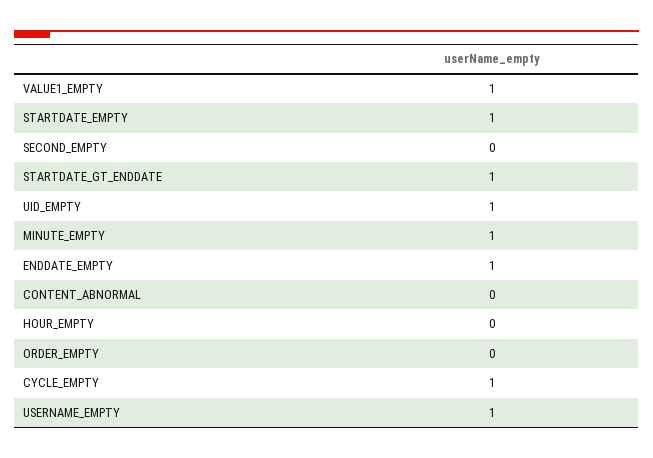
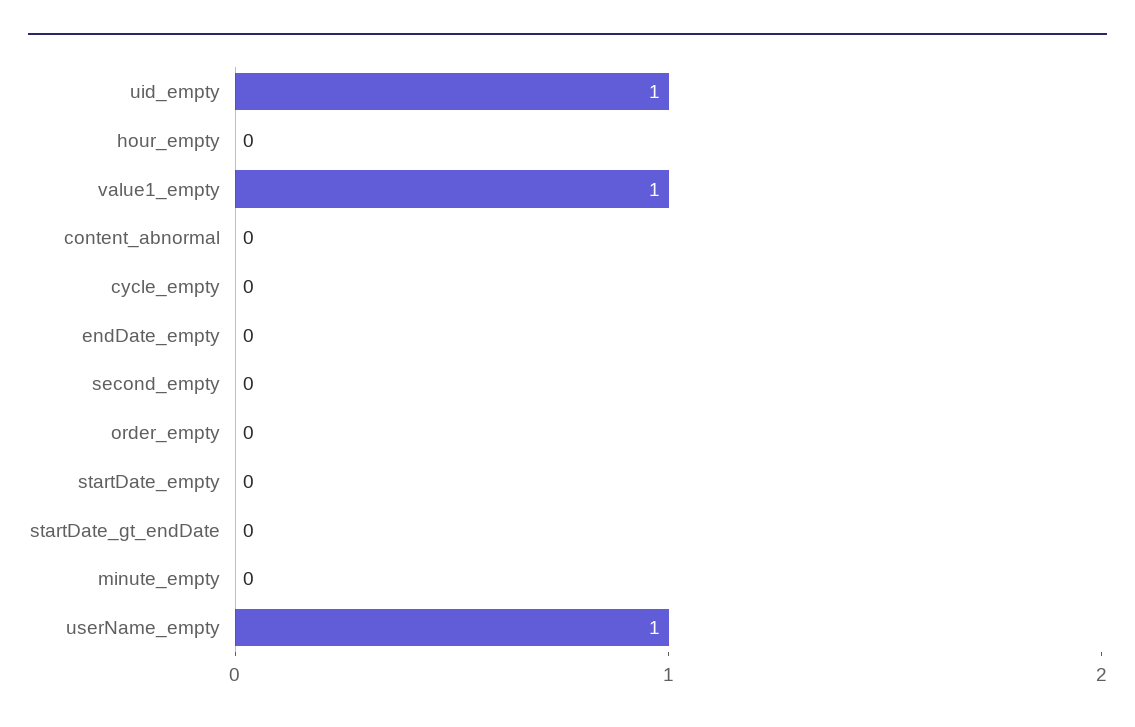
STARTDATE_EMPTY: 1 -> 0
STARTDATE_GT_ENDDATE: 1 -> 0
MINUTE_EMPTY: 1 -> 0
ENDDATE_EMPTY: 1 -> 0
CYCLE_EMPTY: 1 -> 0

